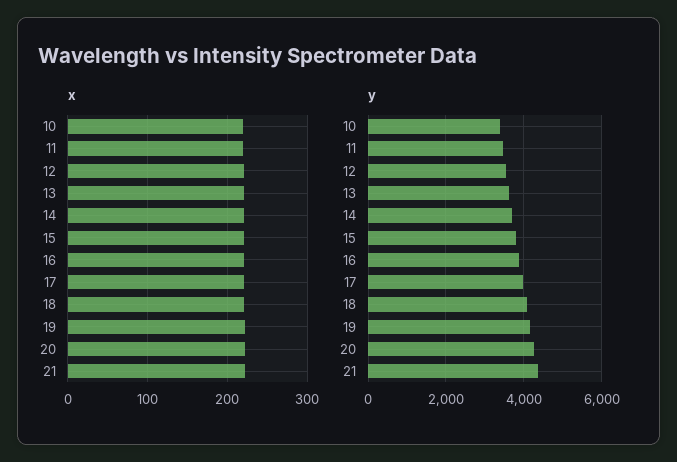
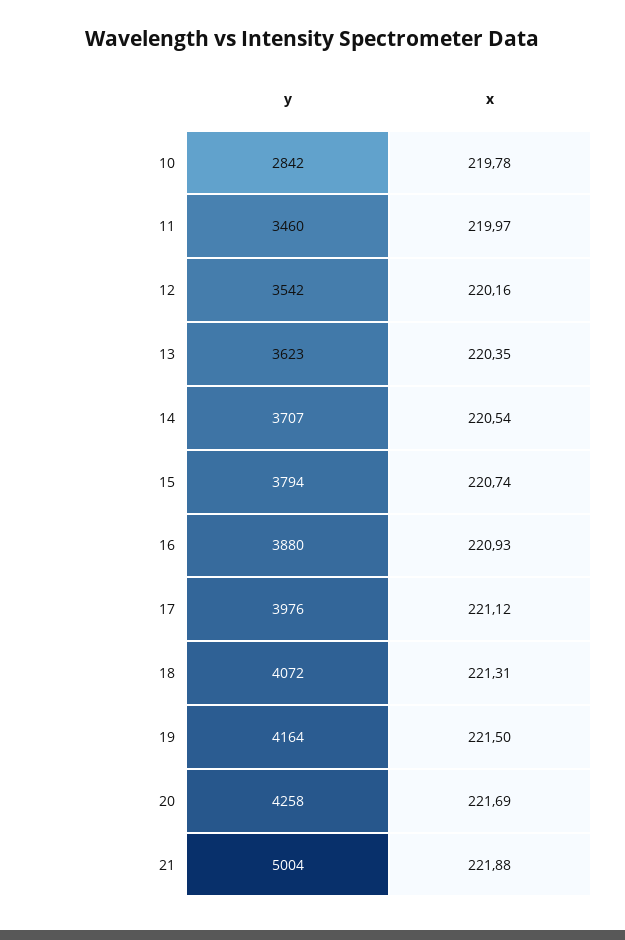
y, 10: 3400 -> 2842
y, 21: 4400 -> 5004

